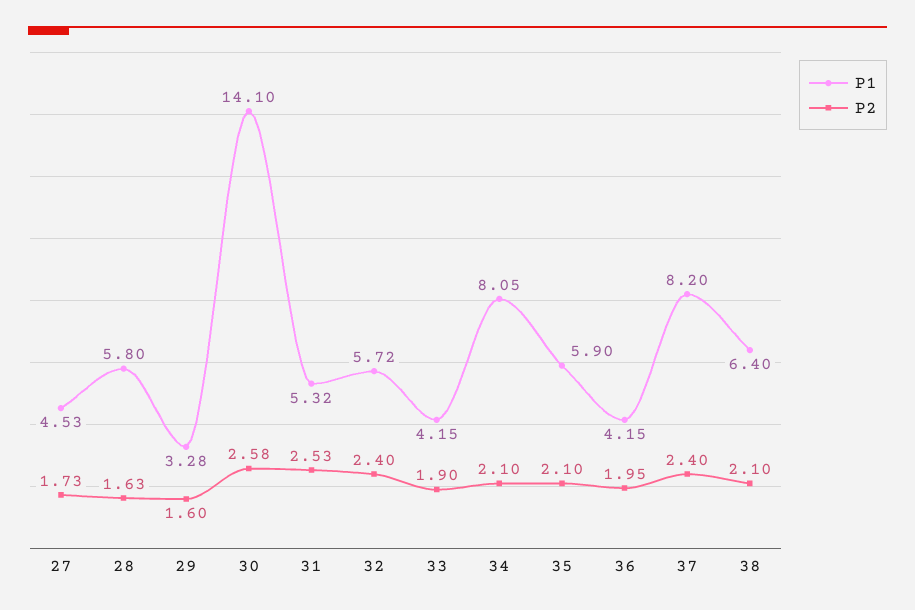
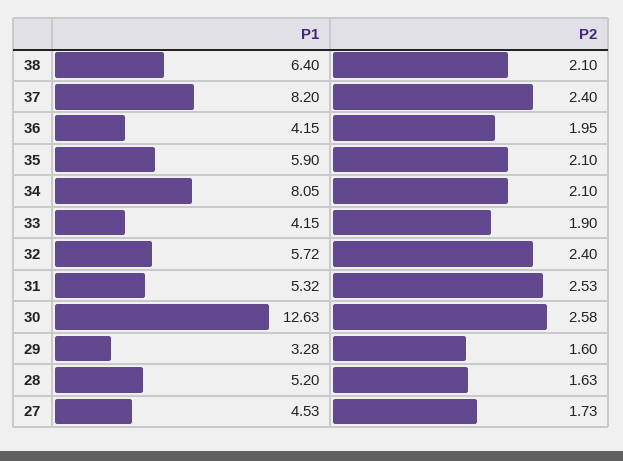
P1, 28: 5.8 -> 5.2
P1, 30: 14.1 -> 12.63

